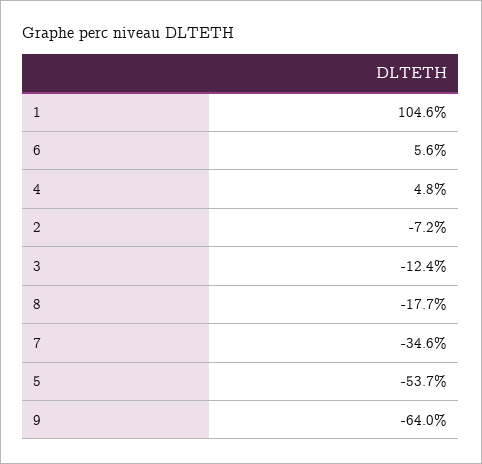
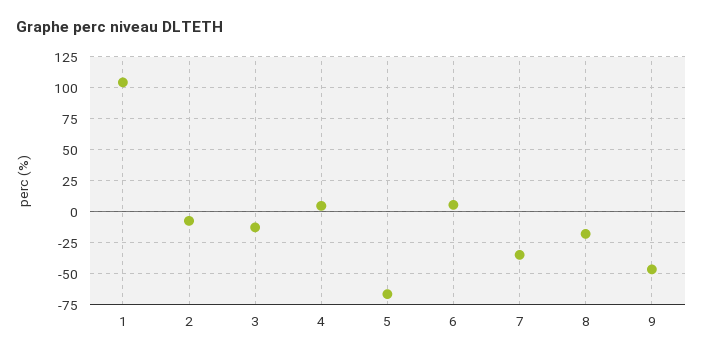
5: -53.7 -> -65
9: -64 -> -45

